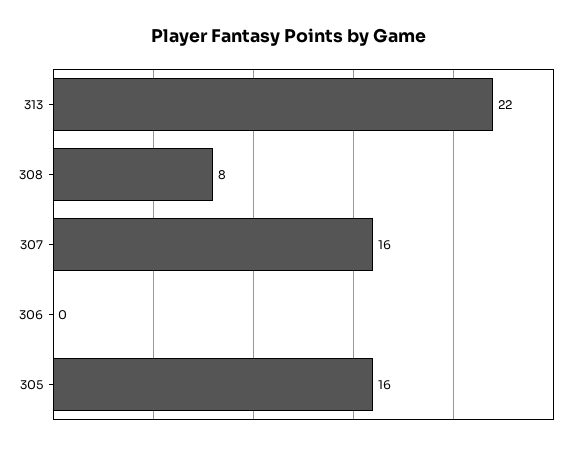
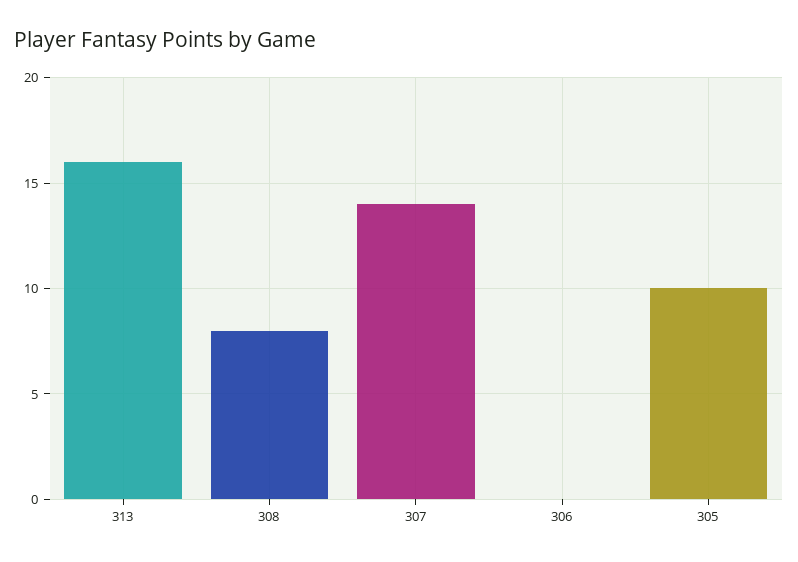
313: 22 -> 16
307: 16 -> 14
305: 16 -> 10

